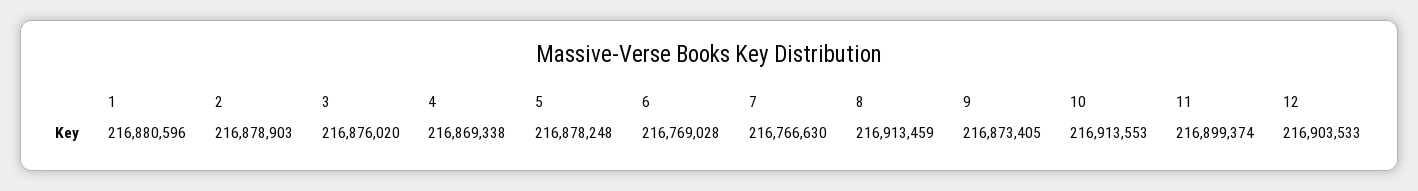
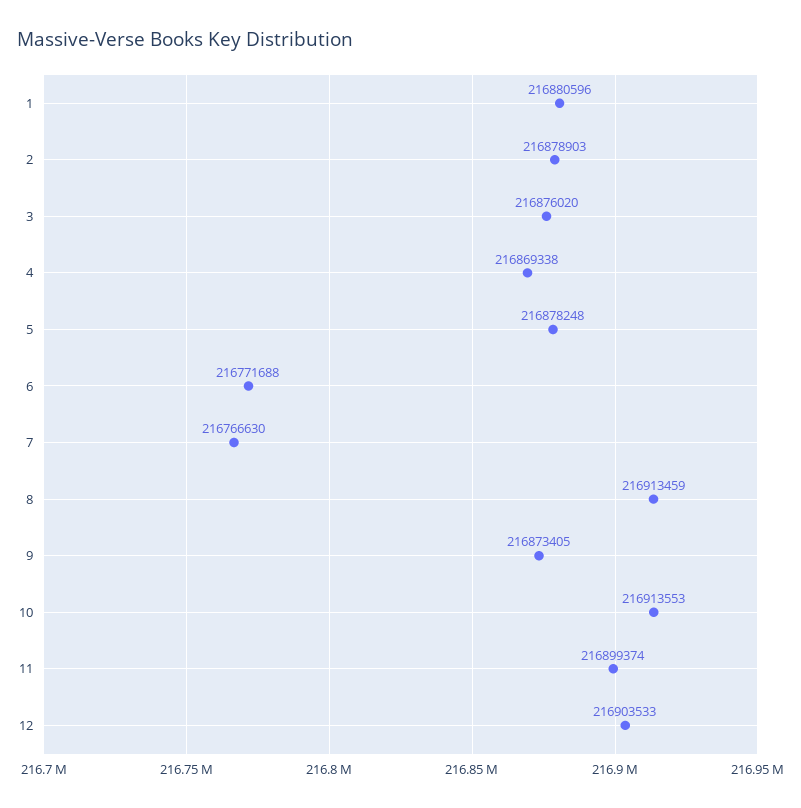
6: 216769028 -> 216771688

